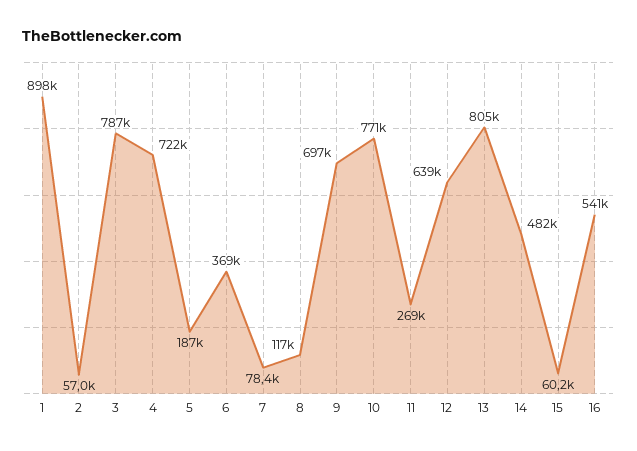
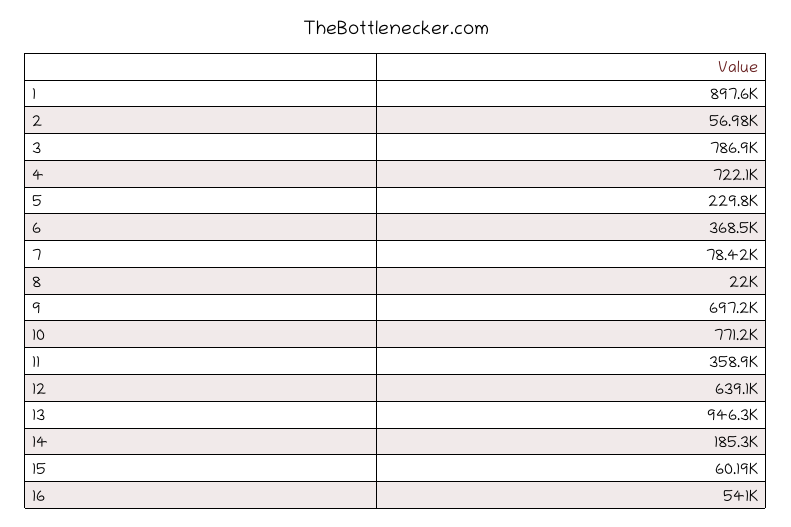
5: 187000 -> 229800
8: 117000 -> 22000
11: 269000 -> 358900
13: 805000 -> 946300
14: 482000 -> 185300

